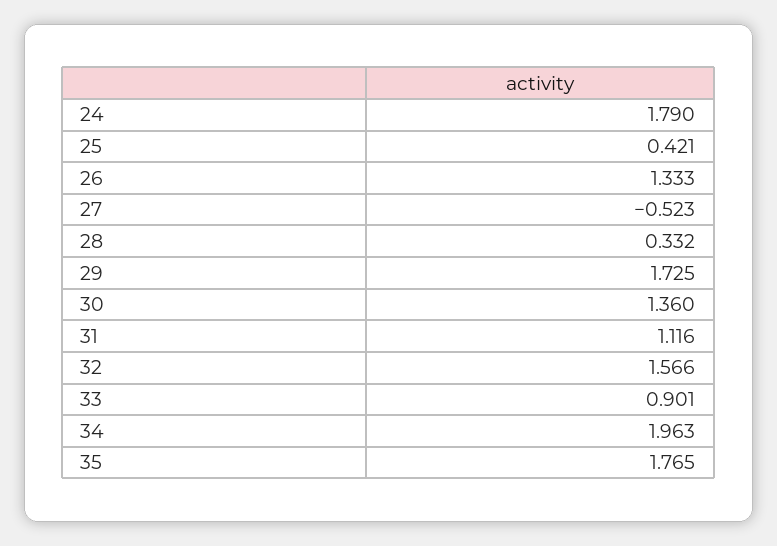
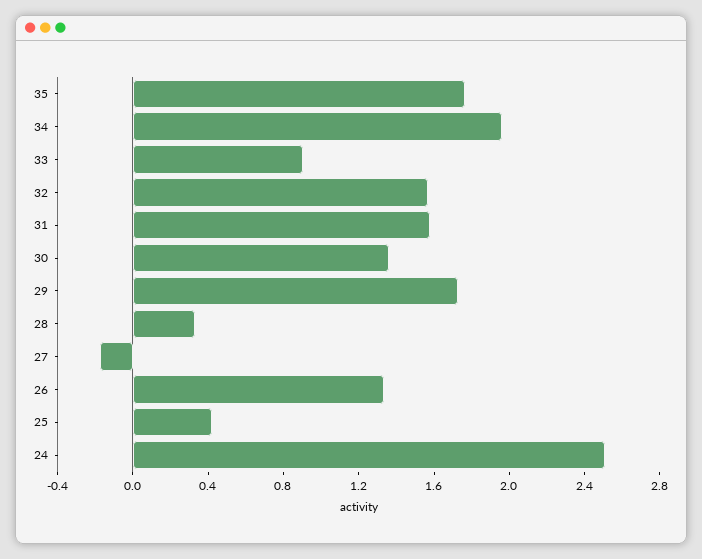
24: 1.79 -> 2.5
27: -0.523 -> -0.2
31: 1.116 -> 1.6

